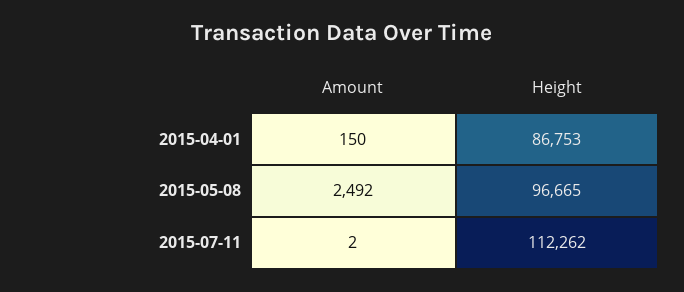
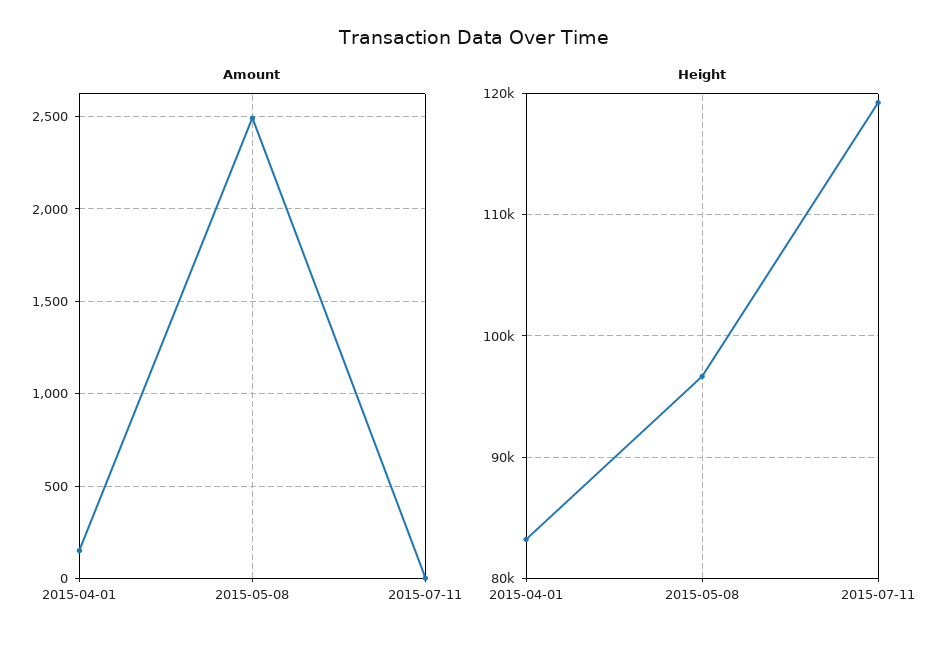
Height, 2015-04-01: 86753 -> 83000
Height, 2015-07-11: 112262 -> 119000

